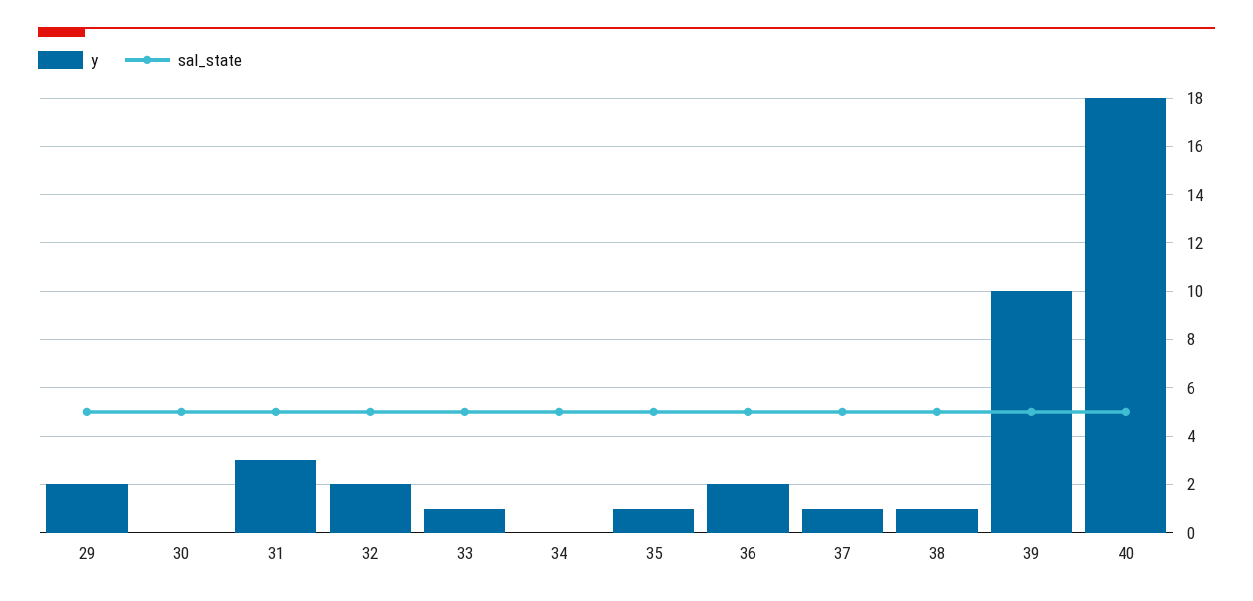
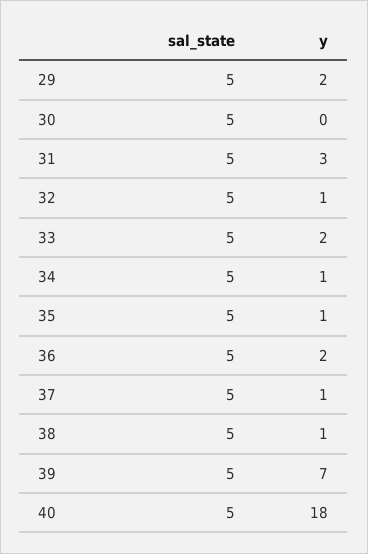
y, 32: 2 -> 1
y, 33: 1 -> 2
y, 34: 0 -> 1
y, 39: 10 -> 7

